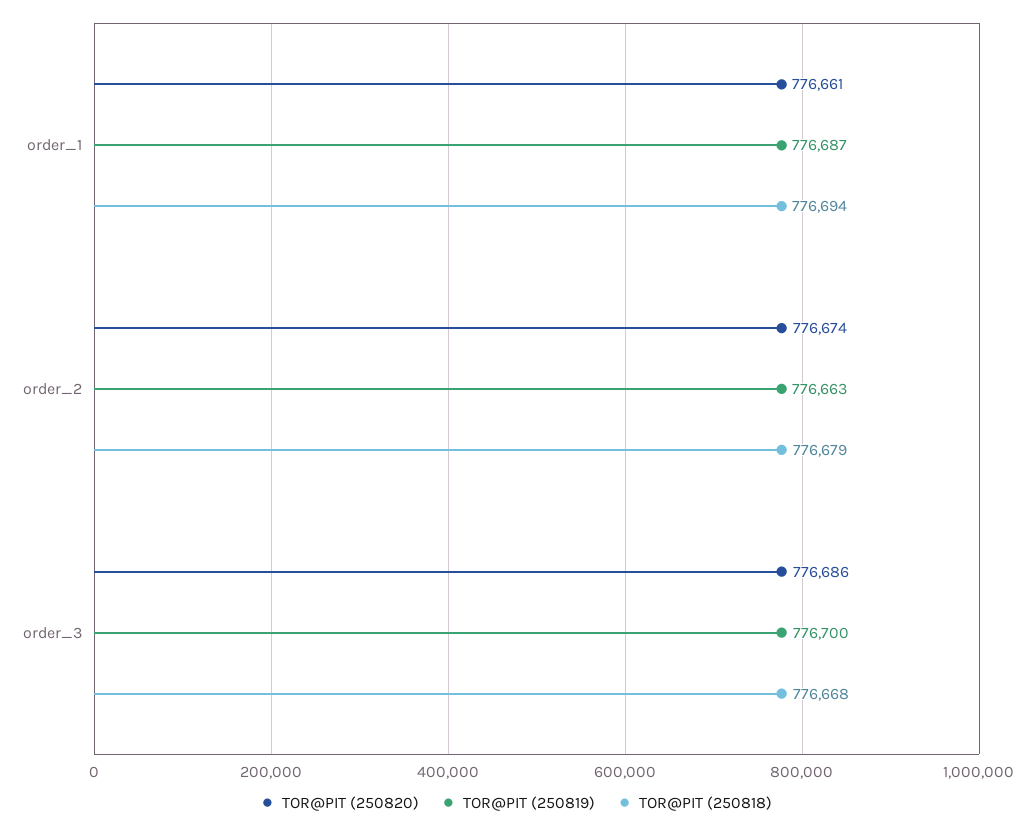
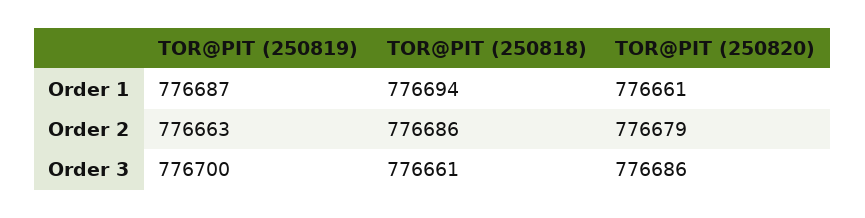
TOR@PIT (250820), order_2: 776674 -> 776679
TOR@PIT (250818), order_2: 776679 -> 776686
TOR@PIT (250818), order_3: 776668 -> 776661

